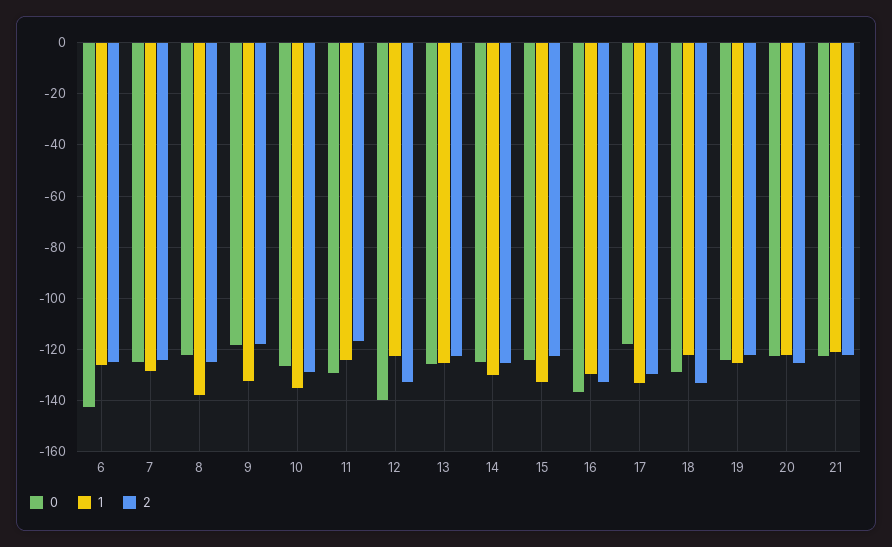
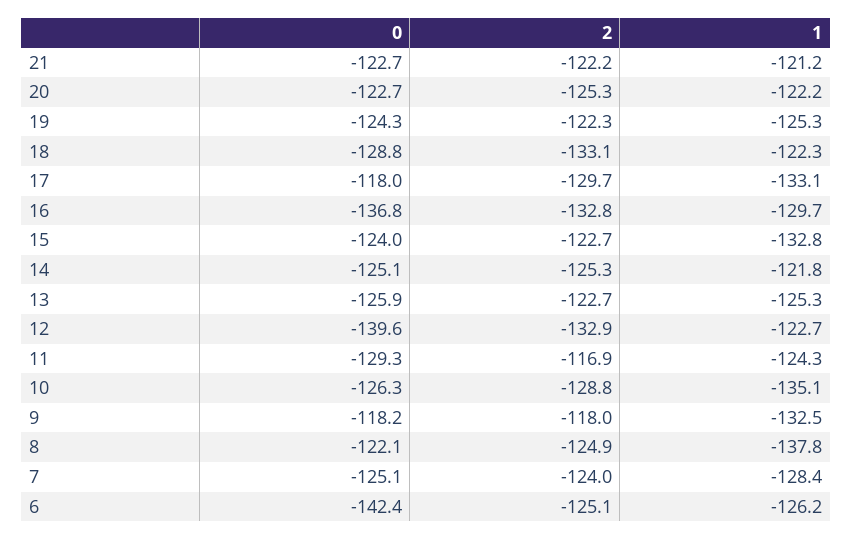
1, 14: -130 -> -121.8

